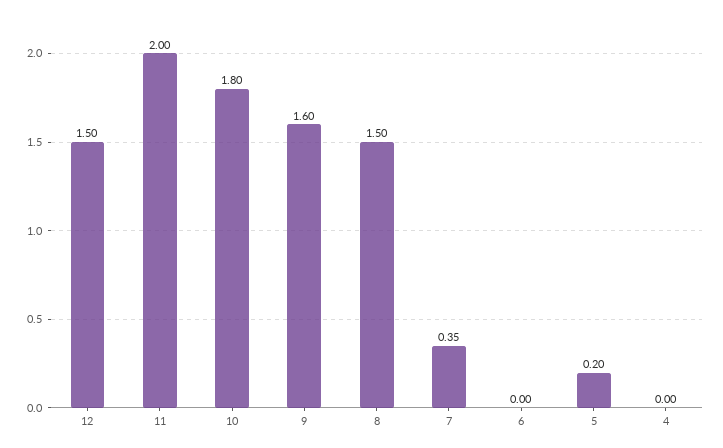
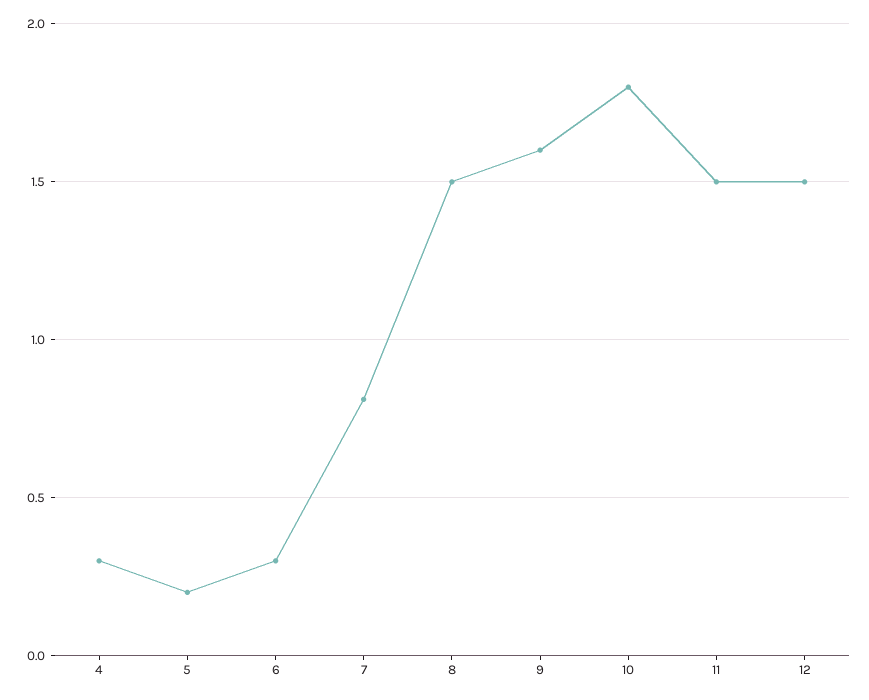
11: 2 -> 1.5
7: 0.35 -> 0.8
6: 0 -> 0.3
4: 0 -> 0.3

